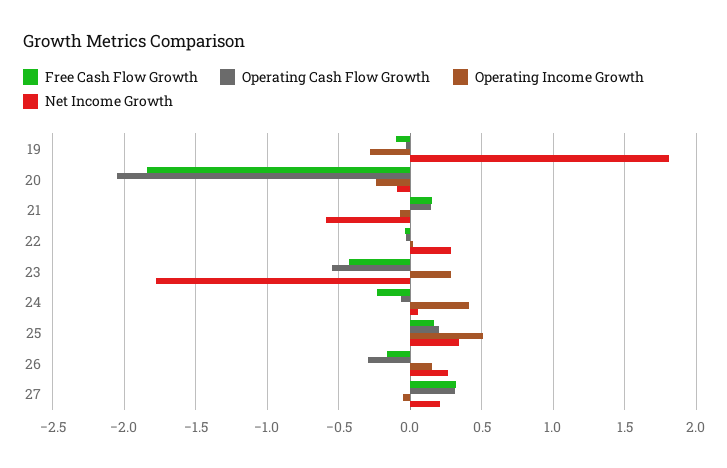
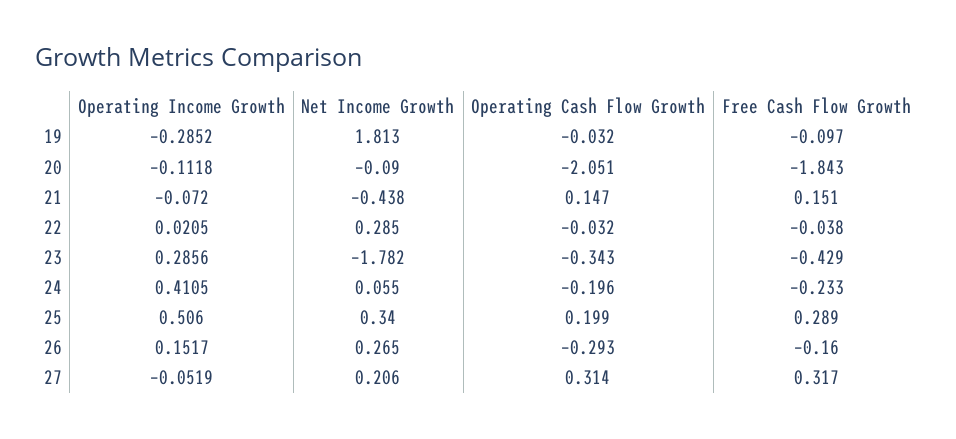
Operating Income Growth, 20: -0.25 -> -0.1118
Net Income Growth, 21: -0.6 -> -0.438
Operating Cash Flow Growth, 23: -0.55 -> -0.343
Operating Cash Flow Growth, 24: -0.05 -> -0.196
Free Cash Flow Growth, 25: 0.15 -> 0.289

